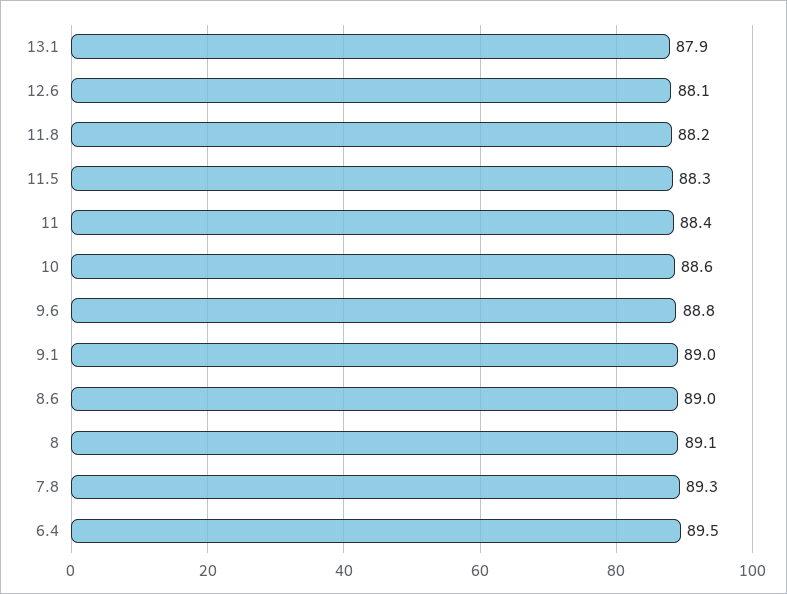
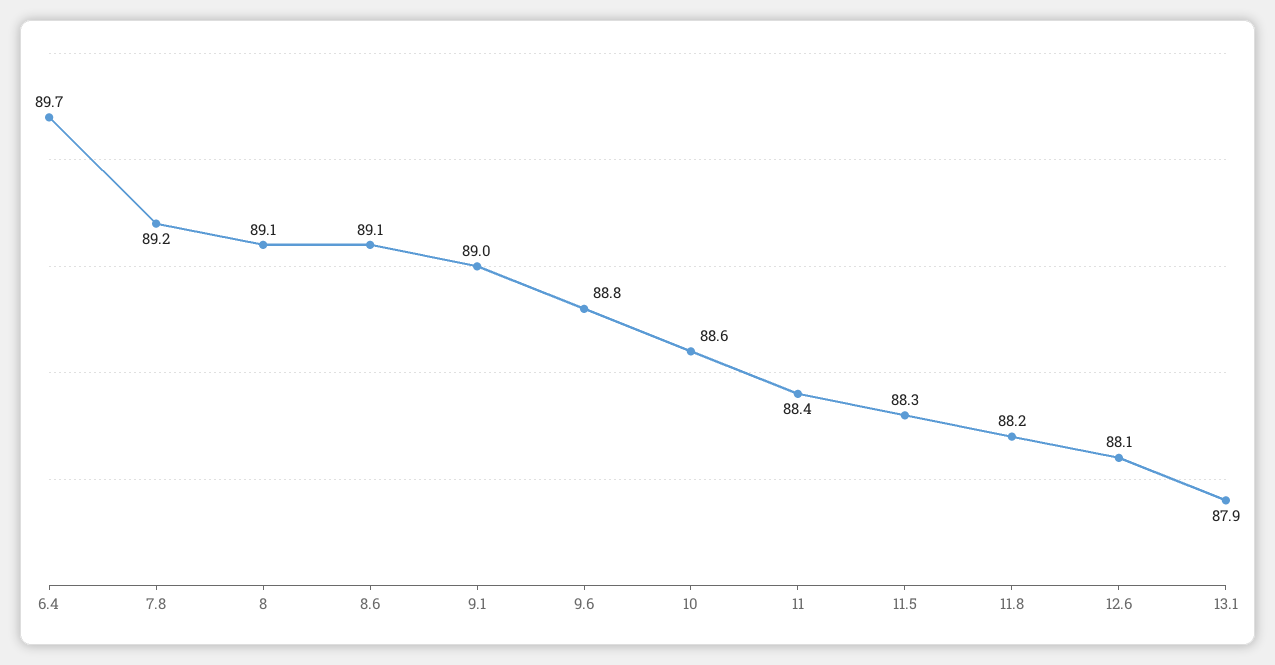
8.6: 89 -> 89.1
7.8: 89.3 -> 89.2
6.4: 89.5 -> 89.7

